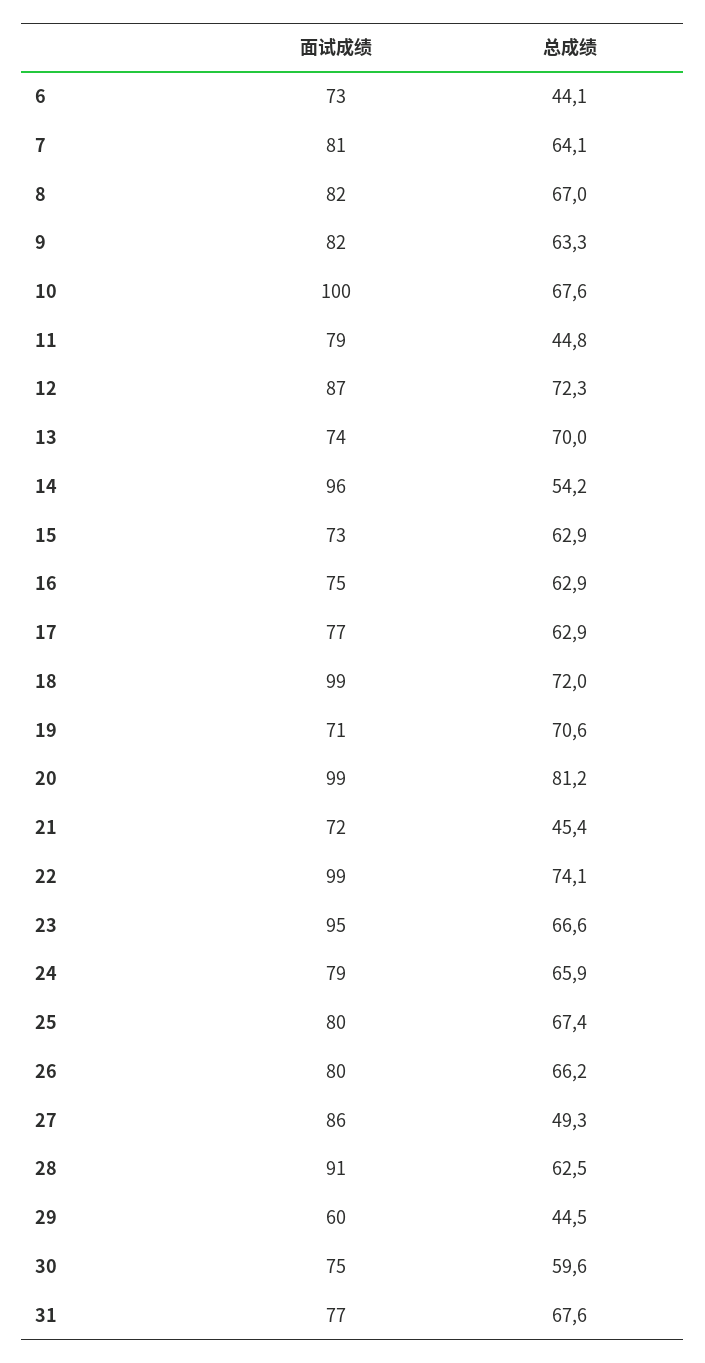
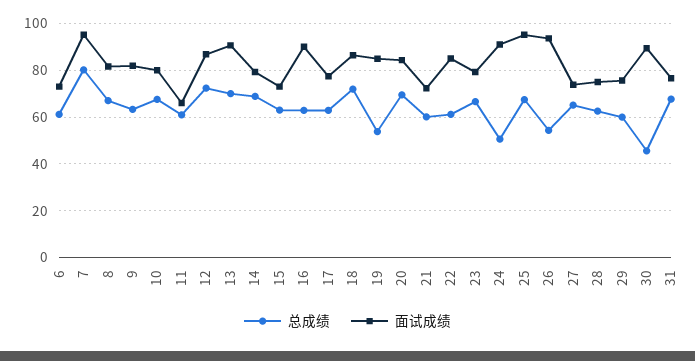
总成绩, 6: 44.1 -> 60
面试成绩, 7: 81 -> 95
总成绩, 7: 64.1 -> 80
面试成绩, 10: 100 -> 80
面试成绩, 11: 79 -> 65
总成绩, 11: 44.8 -> 60
面试成绩, 13: 74 -> 90
面试成绩, 14: 96 -> 80
总成绩, 14: 54.2 -> 70
面试成绩, 16: 75 -> 90
面试成绩, 18: 99 -> 85
面试成绩, 19: 71 -> 85
总成绩, 19: 70.6 -> 55
面试成绩, 20: 99 -> 85
总成绩, 20: 81.2 -> 70
总成绩, 21: 45.4 -> 60
面试成绩, 22: 99 -> 85
总成绩, 22: 74.1 -> 60
面试成绩, 23: 95 -> 80
面试成绩, 24: 79 -> 90
总成绩, 24: 65.9 -> 50
面试成绩, 25: 80 -> 95
面试成绩, 26: 80 -> 95
总成绩, 26: 66.2 -> 55
面试成绩, 27: 86 -> 75
总成绩, 27: 49.3 -> 65
面试成绩, 28: 91 -> 75
面试成绩, 29: 60 -> 75
总成绩, 29: 44.5 -> 60
面试成绩, 30: 75 -> 90
总成绩, 30: 59.6 -> 45

